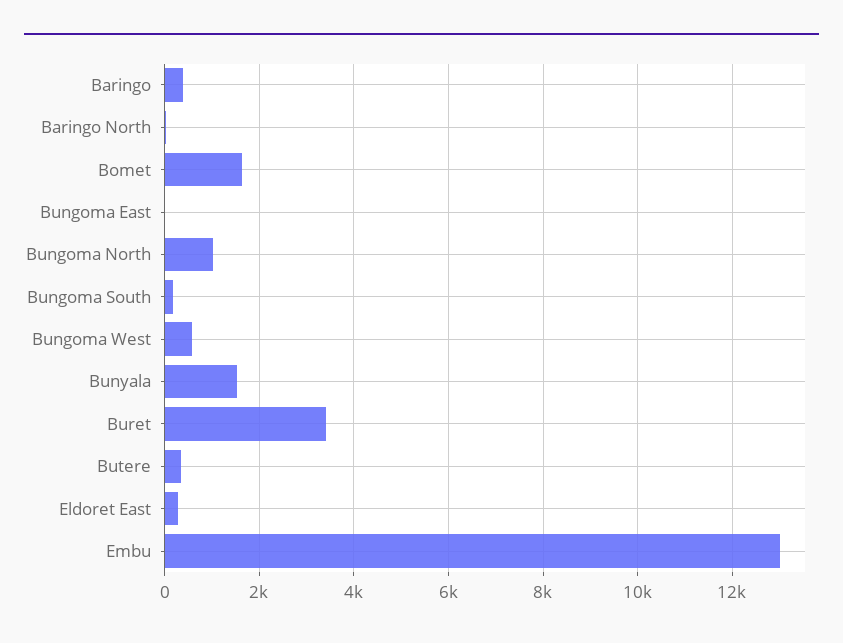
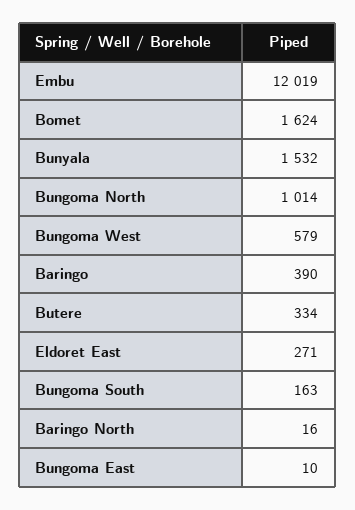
Buret: 3400 -> none
Embu: 13000 -> 12019

